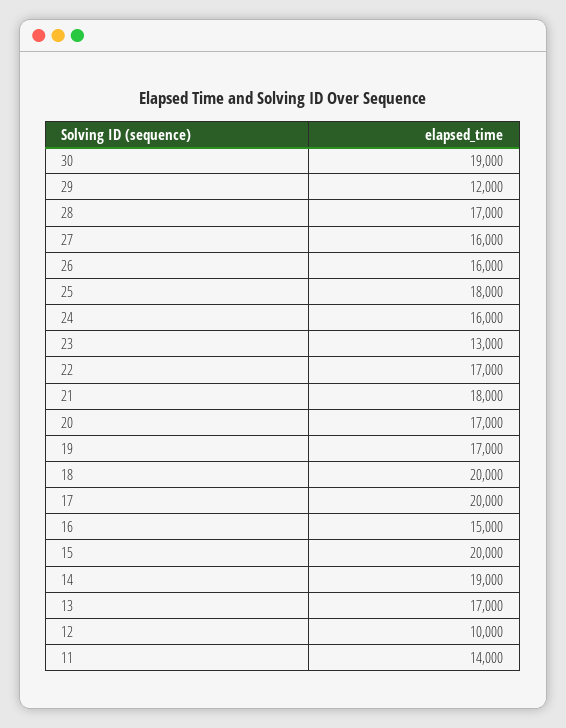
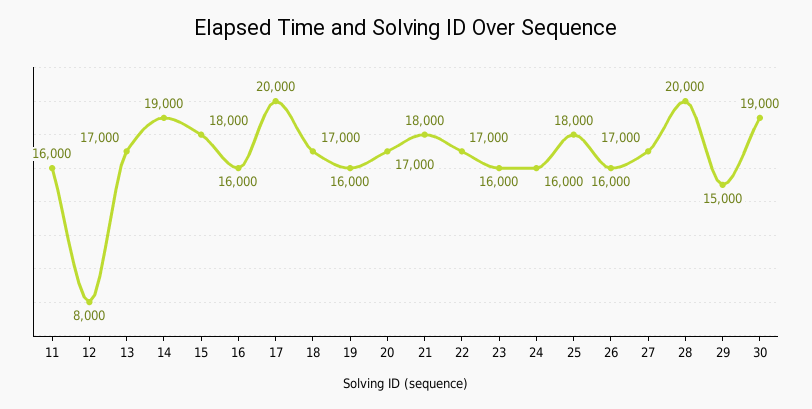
29: 12000 -> 15000
28: 17000 -> 20000
27: 16000 -> 17000
23: 13000 -> 16000
19: 17000 -> 16000
18: 20000 -> 17000
16: 15000 -> 16000
15: 20000 -> 18000
12: 10000 -> 8000
11: 14000 -> 16000

